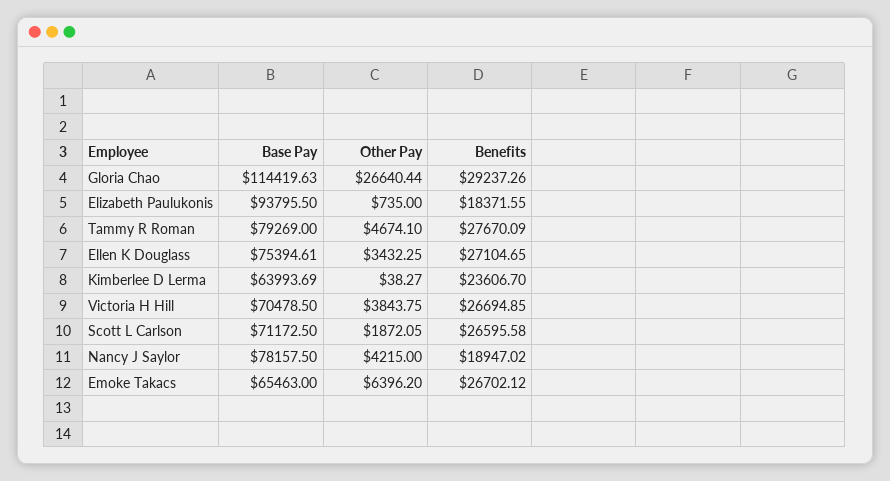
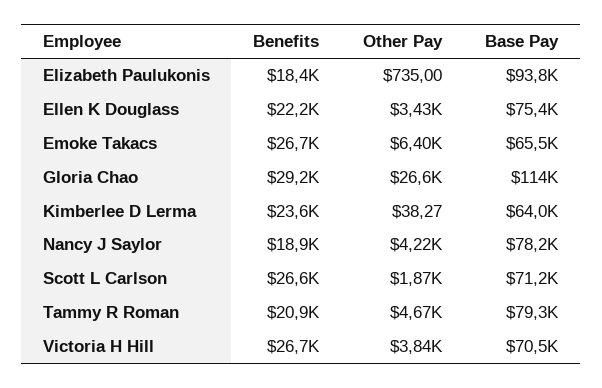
Benefits, Tammy R Roman: 27670.09 -> 20900
Benefits, Ellen K Douglass: 27104.65 -> 22200

